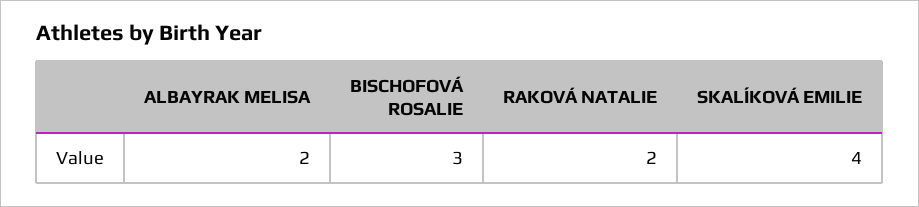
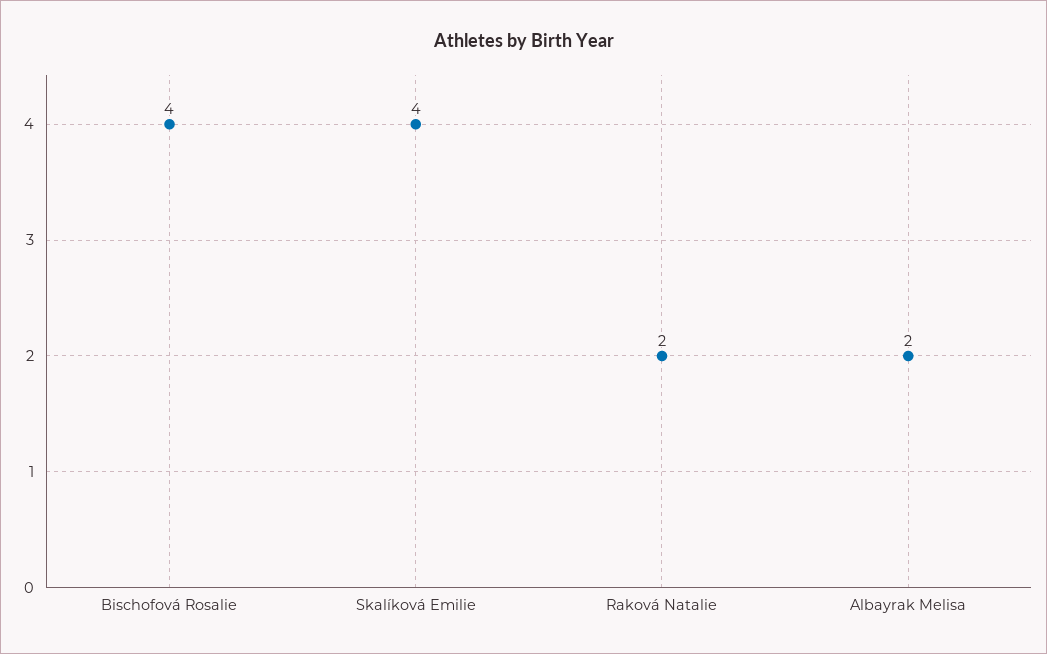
BISCHOFOVÁ ROSALIE: 3 -> 4

